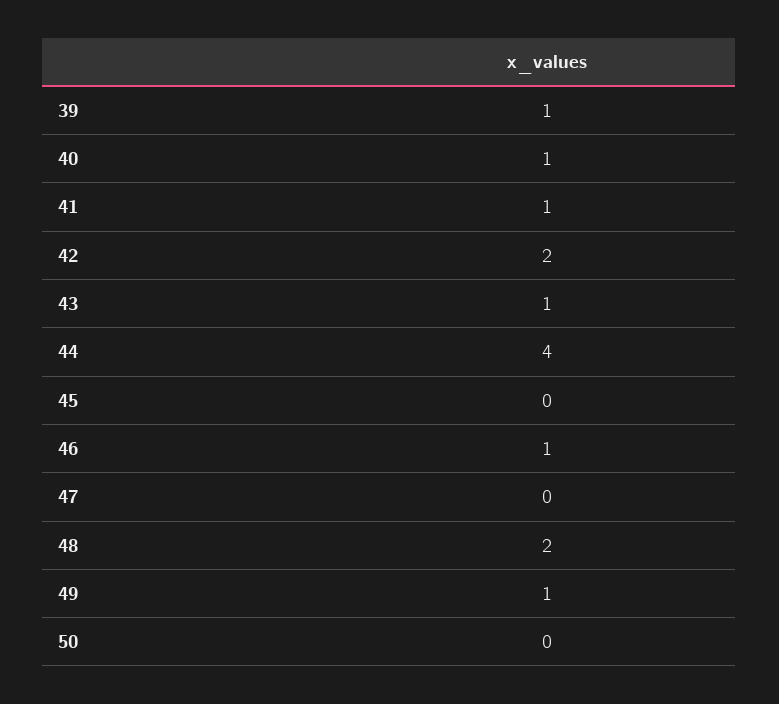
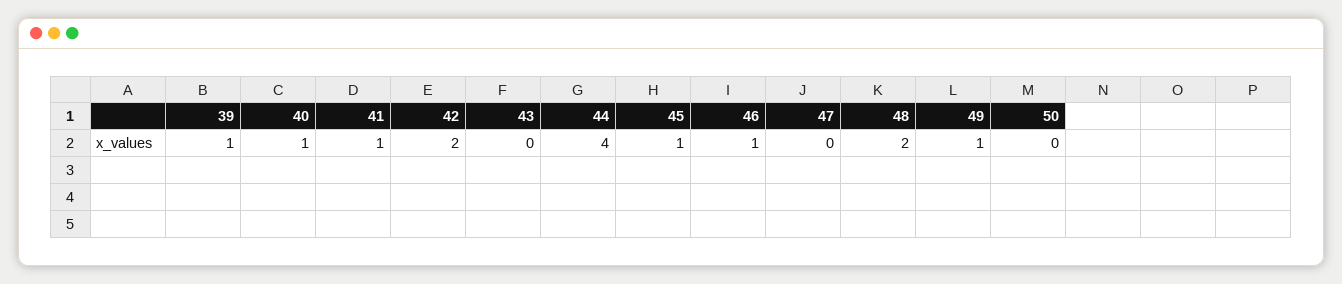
43: 1 -> 0
45: 0 -> 1

